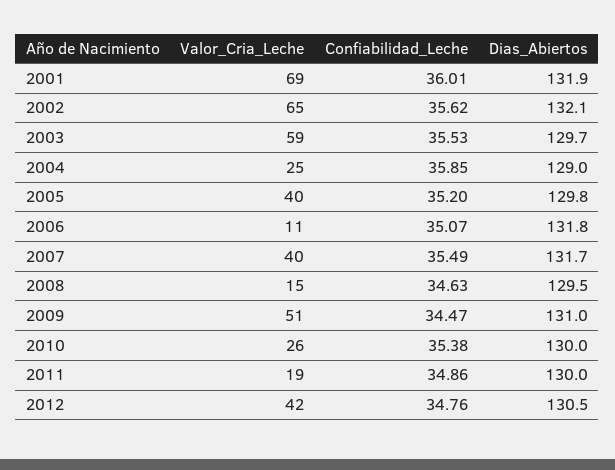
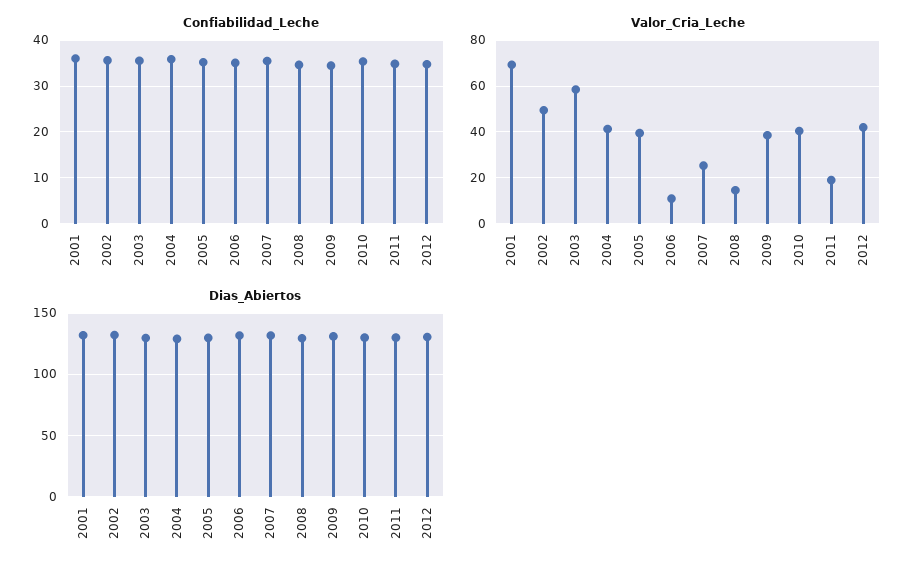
Valor_Cria_Leche, 2002: 65 -> 50
Valor_Cria_Leche, 2004: 25 -> 40
Valor_Cria_Leche, 2007: 40 -> 25
Valor_Cria_Leche, 2009: 51 -> 40
Valor_Cria_Leche, 2010: 26 -> 40

